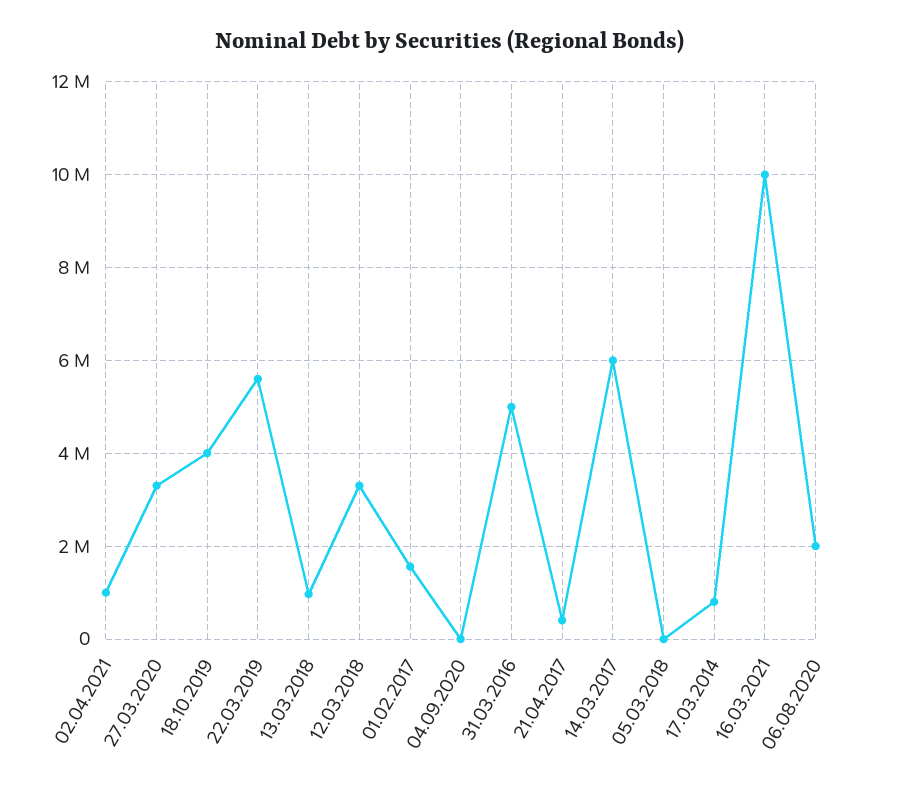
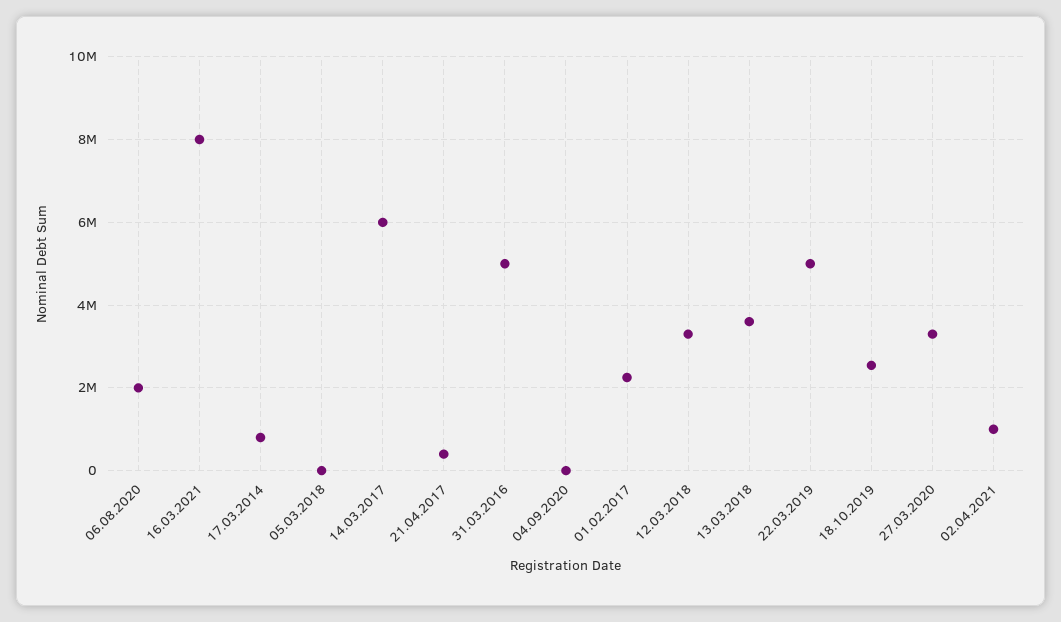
18.10.2019: 4000000 -> 2600000
22.03.2019: 5600000 -> 5000000
13.03.2018: 1000000 -> 3600000
01.02.2017: 1600000 -> 2200000
16.03.2021: 10000000 -> 8000000

